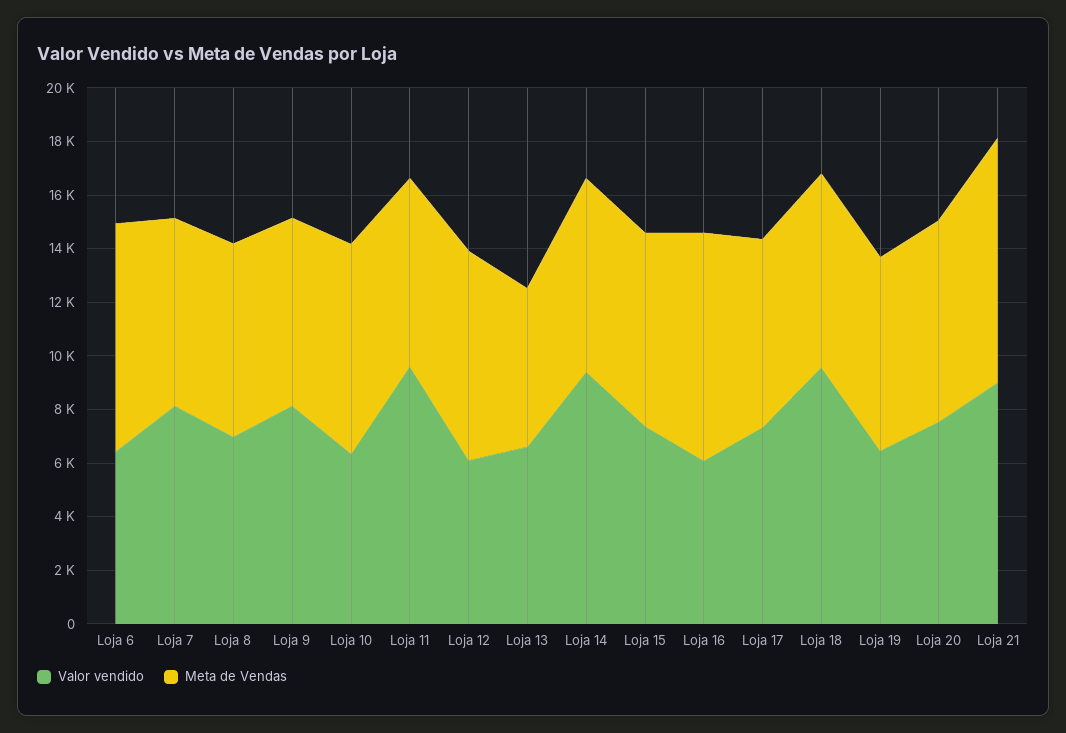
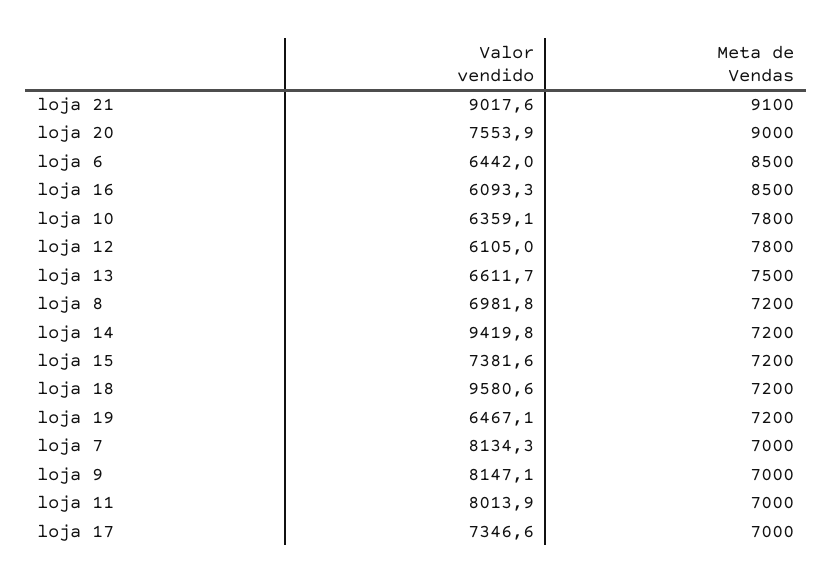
Valor vendido, Loja 11: 9500 -> 8013.9
Meta de Vendas, Loja 13: 6000 -> 7500
Meta de Vendas, Loja 20: 7500 -> 9000

